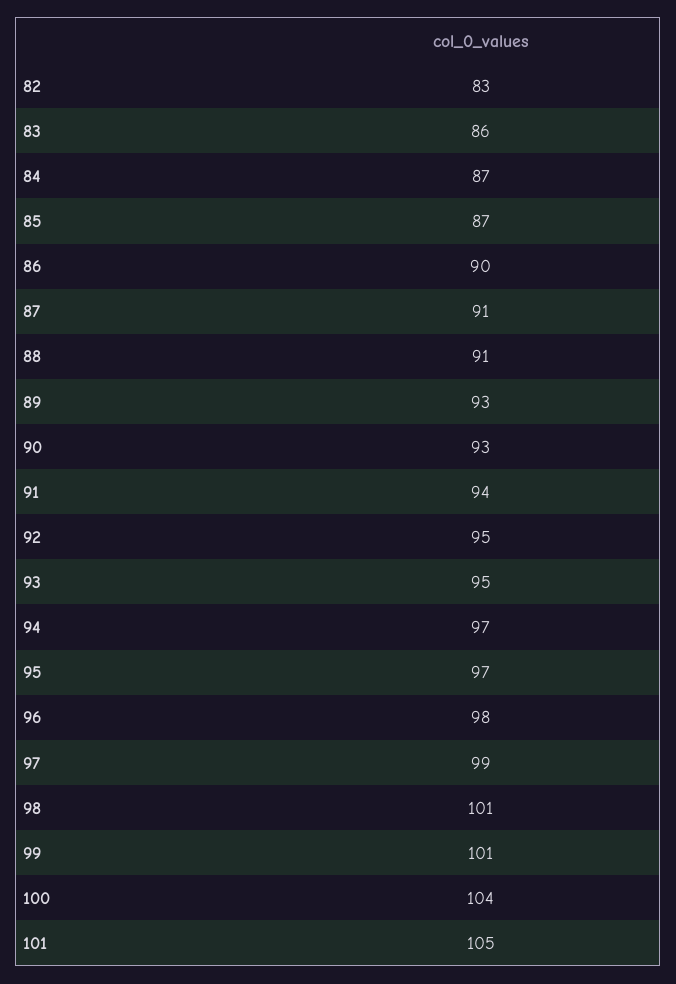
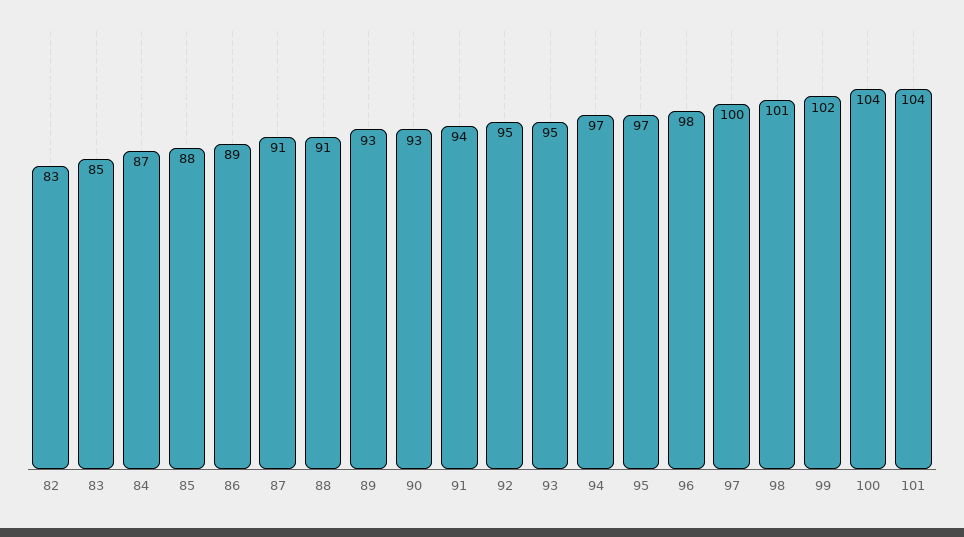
83: 86 -> 85
85: 87 -> 88
86: 90 -> 89
97: 99 -> 100
99: 101 -> 102
101: 105 -> 104

